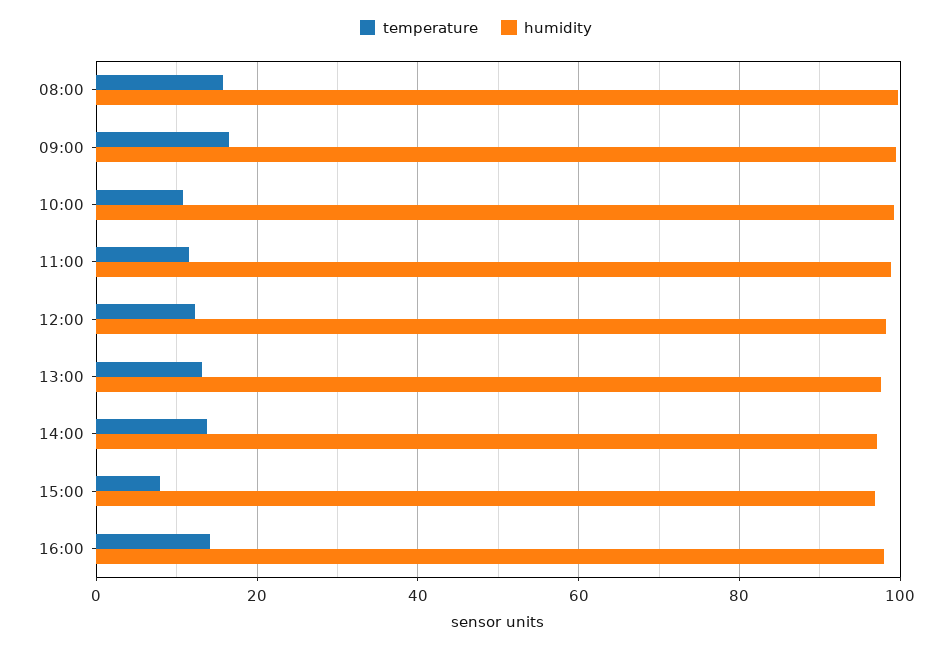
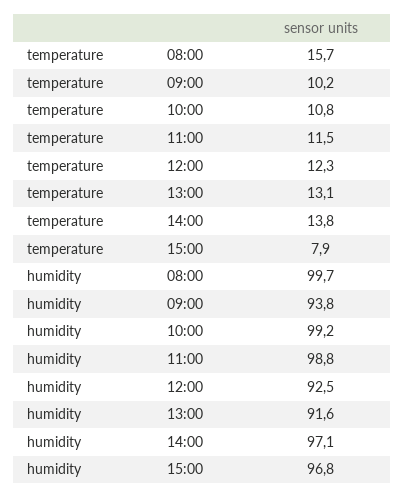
temperature, 09:00: 16 -> 10.2
humidity, 09:00: 100 -> 93.8
humidity, 12:00: 98 -> 92.5
humidity, 13:00: 98 -> 91.6
temperature, 16:00: 14 -> none
humidity, 16:00: 98 -> none

